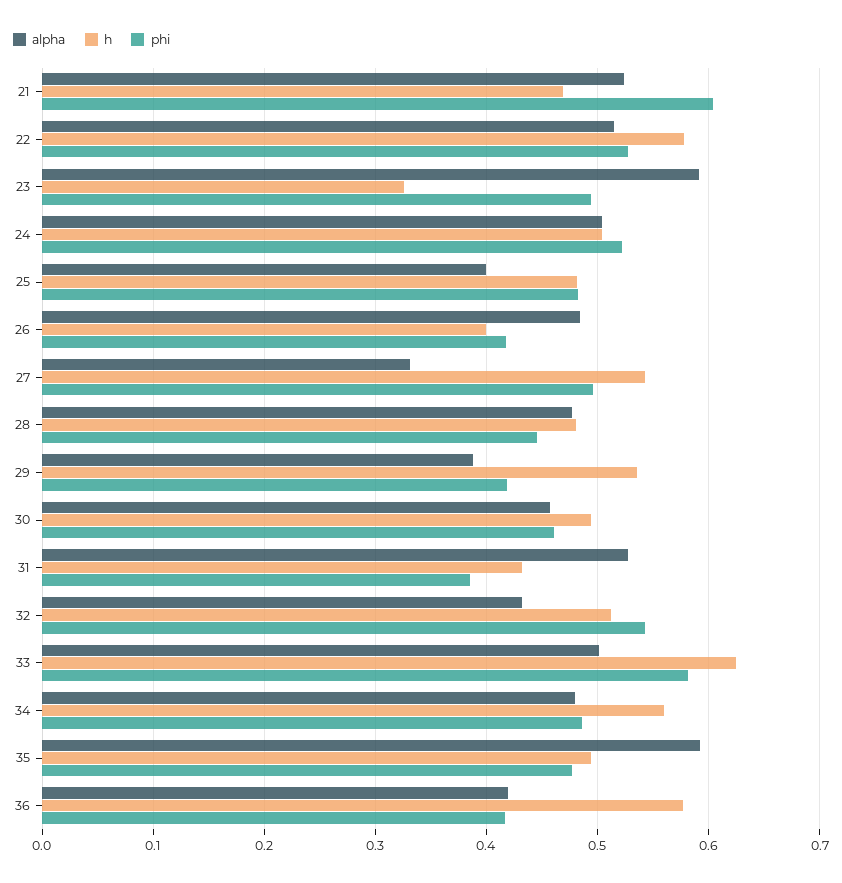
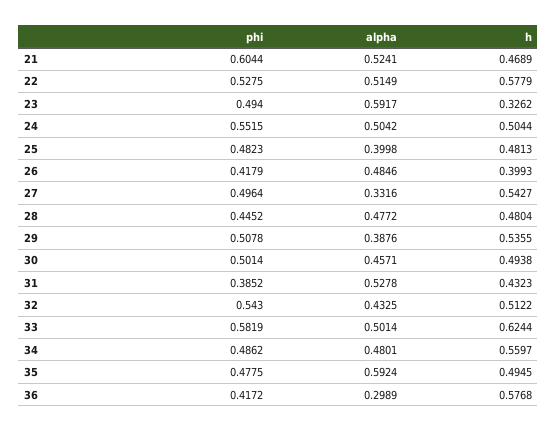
phi, 24: 0.52 -> 0.5515
phi, 29: 0.42 -> 0.5078
phi, 30: 0.46 -> 0.5014
alpha, 36: 0.42 -> 0.2989

